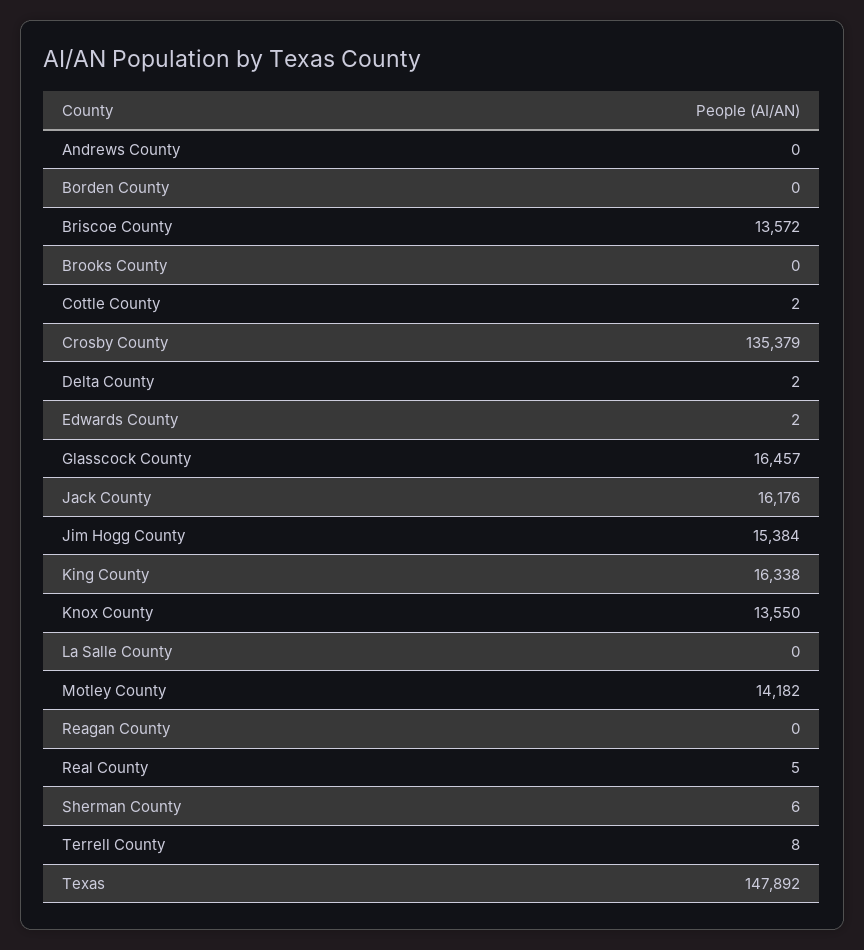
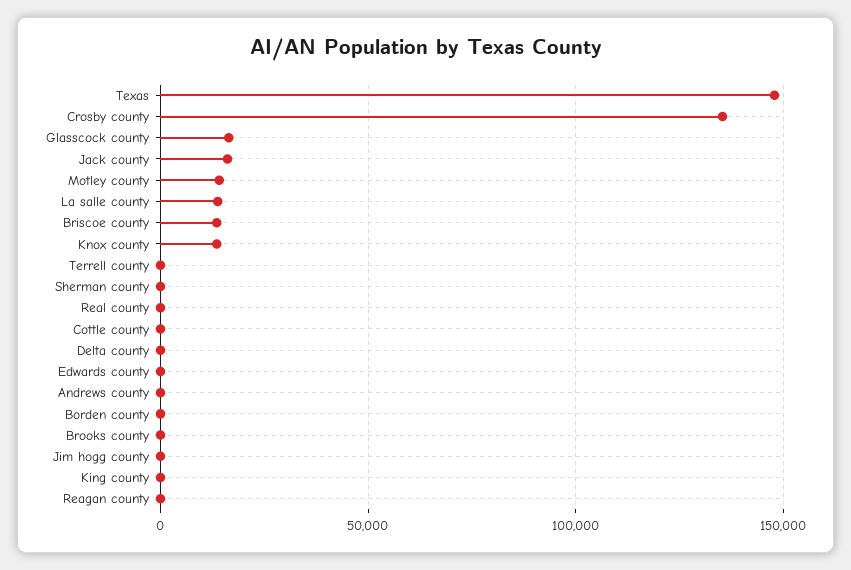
Jim Hogg County: 15384 -> 0
King County: 16338 -> 0
La Salle County: 0 -> 15000

